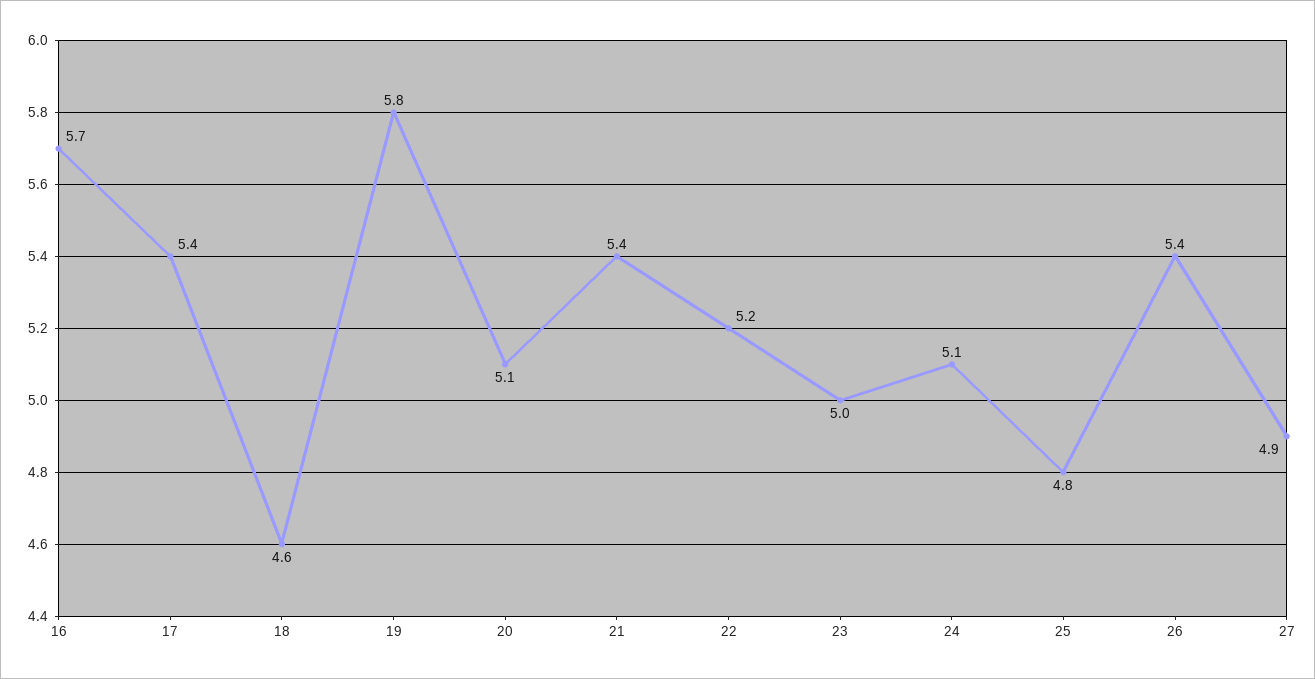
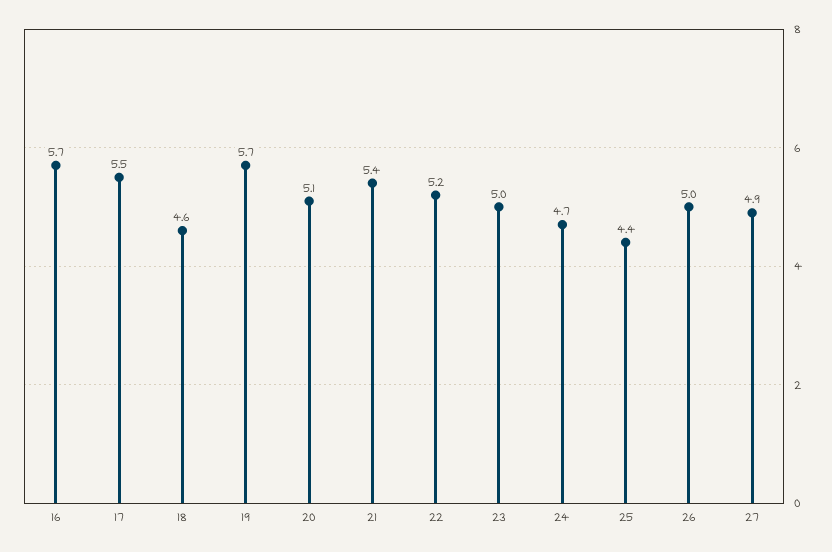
17: 5.4 -> 5.5
19: 5.8 -> 5.7
24: 5.1 -> 4.7
25: 4.8 -> 4.4
26: 5.4 -> 5

